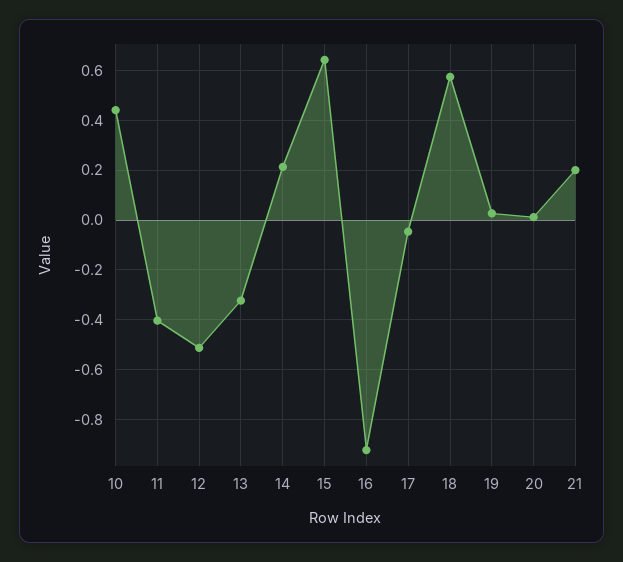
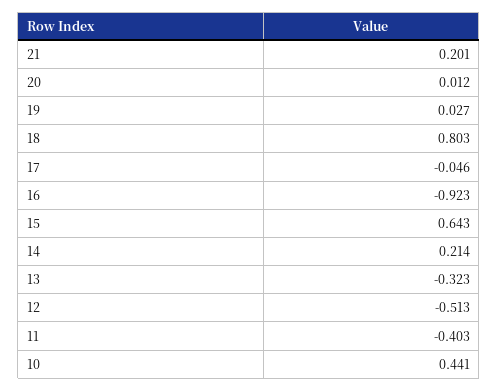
18: 0.575 -> 0.803

